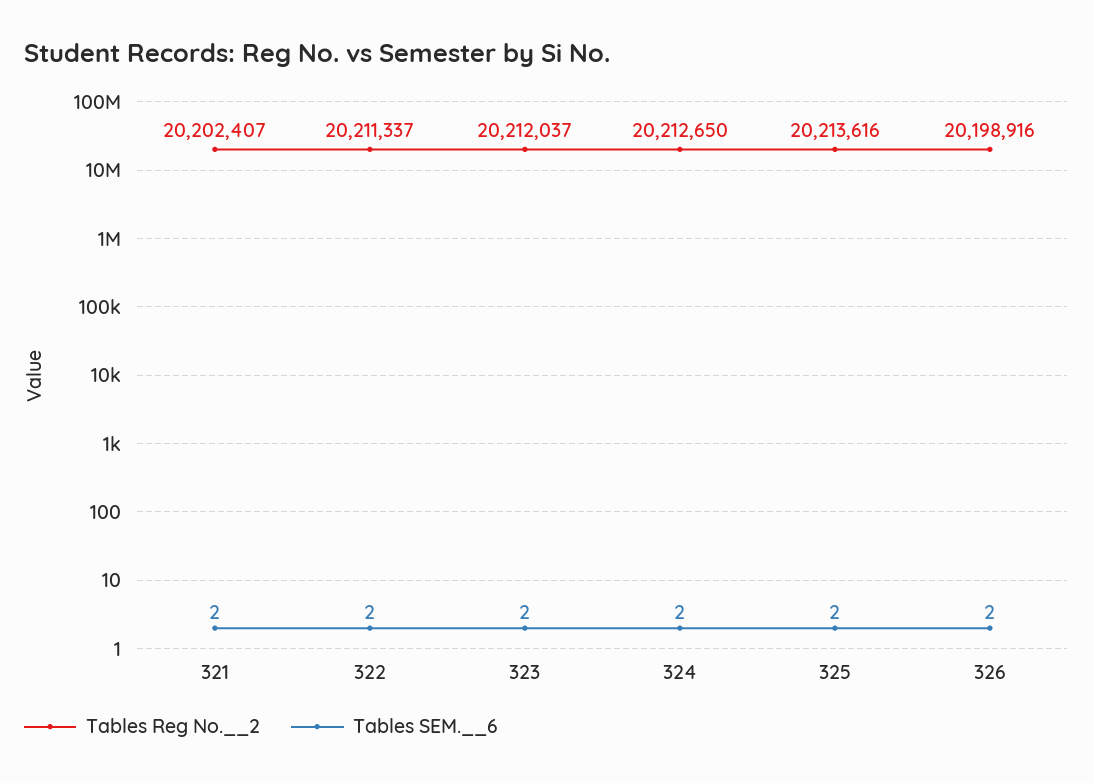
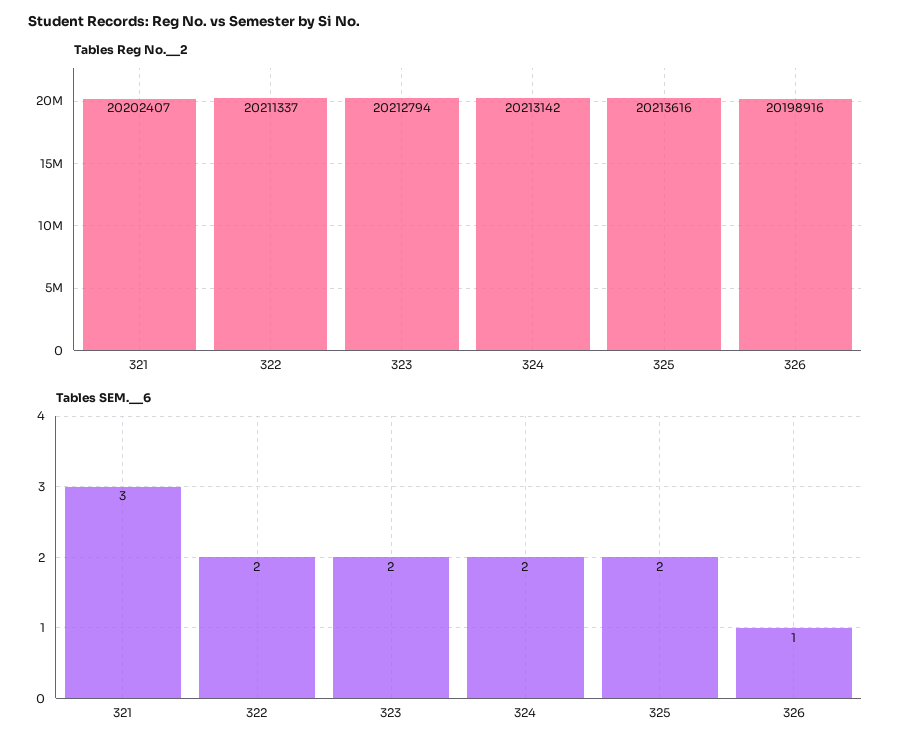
Tables SEM.__6, 321: 2 -> 3
Tables Reg No.__2, 323: 20212037 -> 20212794
Tables Reg No.__2, 324: 20212650 -> 20213142
Tables SEM.__6, 326: 2 -> 1

